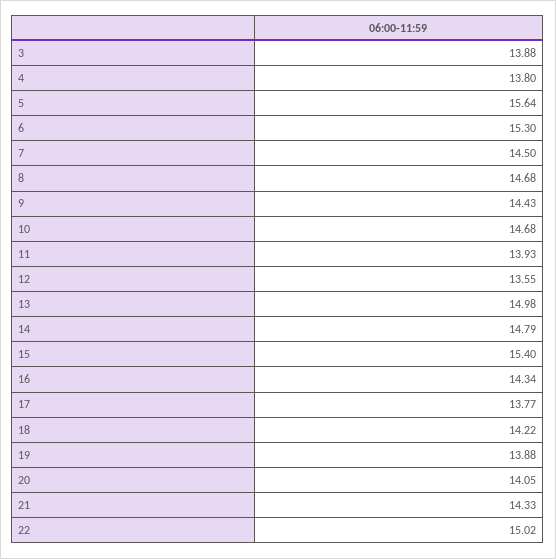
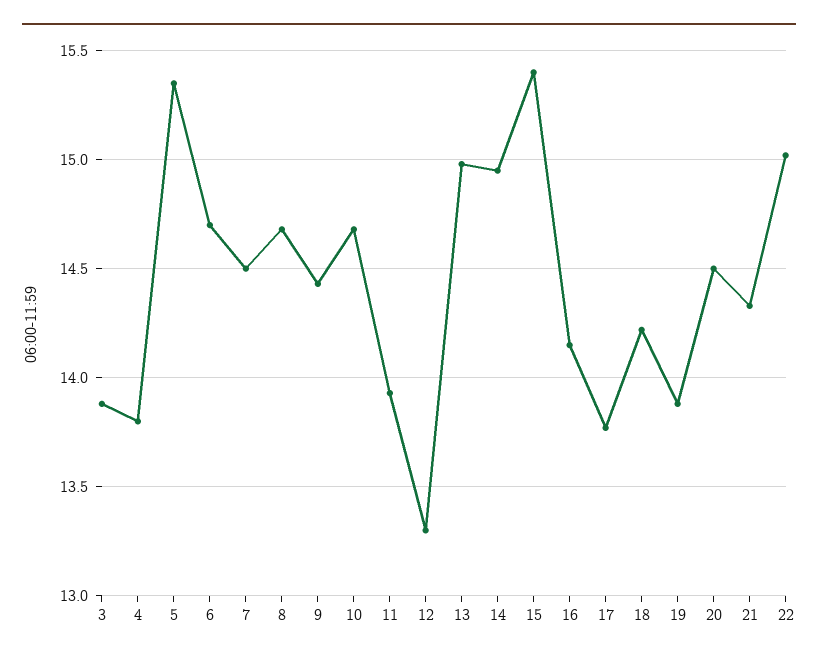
5: 15.64 -> 15.35
6: 15.3 -> 14.7
12: 13.55 -> 13.3
14: 14.79 -> 14.95
16: 14.34 -> 14.15
20: 14.05 -> 14.5

